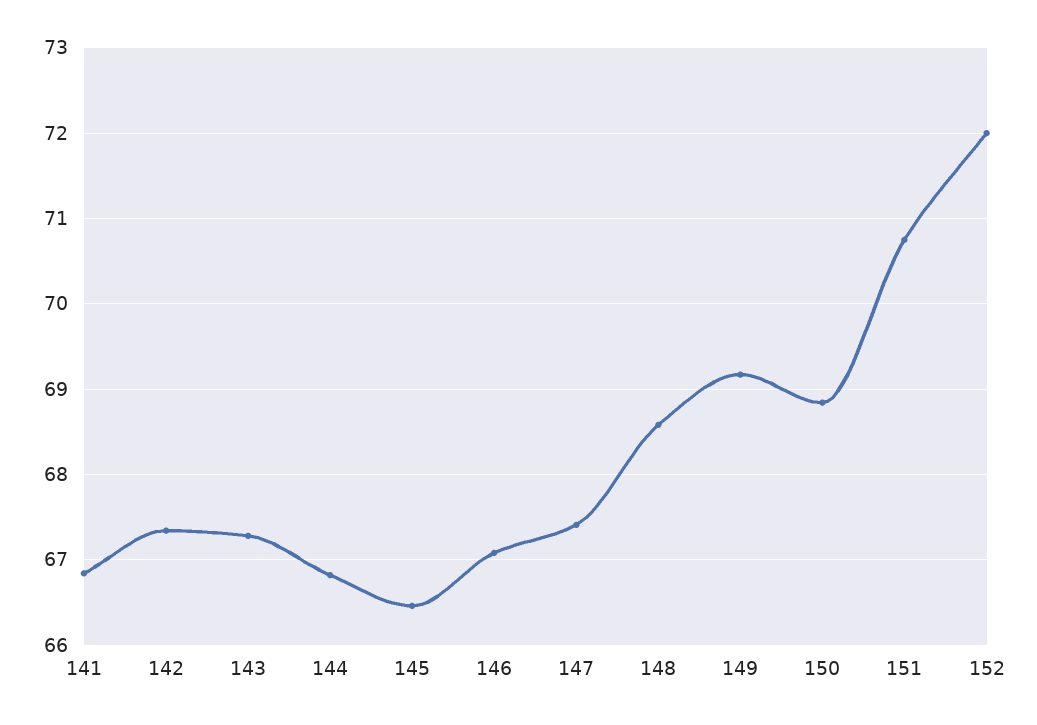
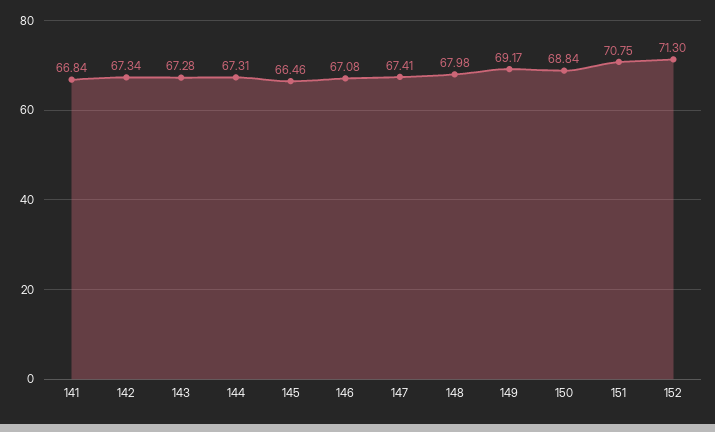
144: 66.8 -> 67.31
148: 68.6 -> 67.98
152: 72 -> 71.3

